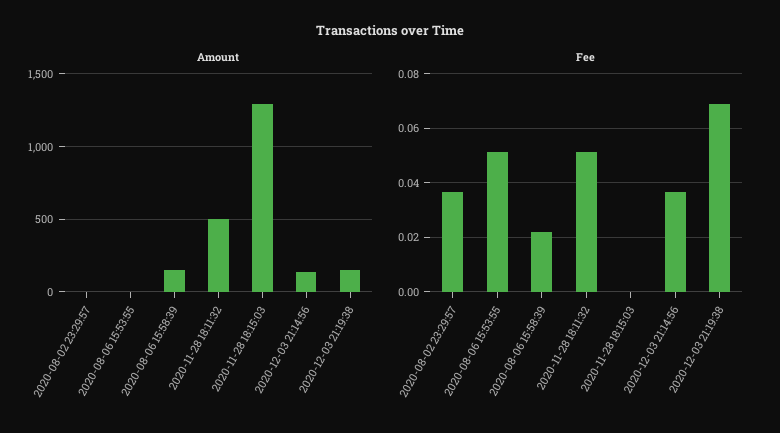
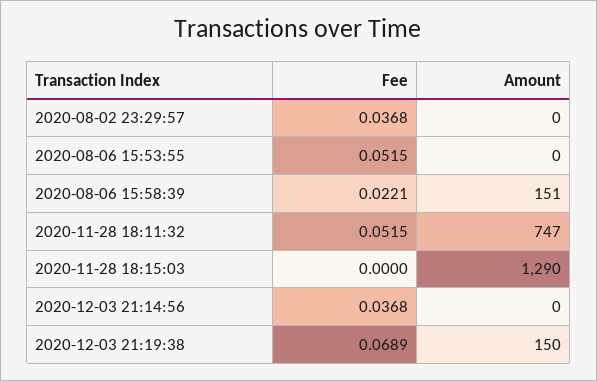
Amount, 2020-11-28 18:11:32: 500 -> 747
Amount, 2020-12-03 21:14:56: 150 -> 0

